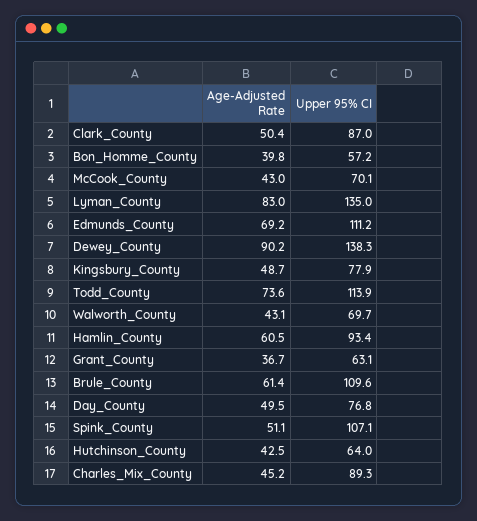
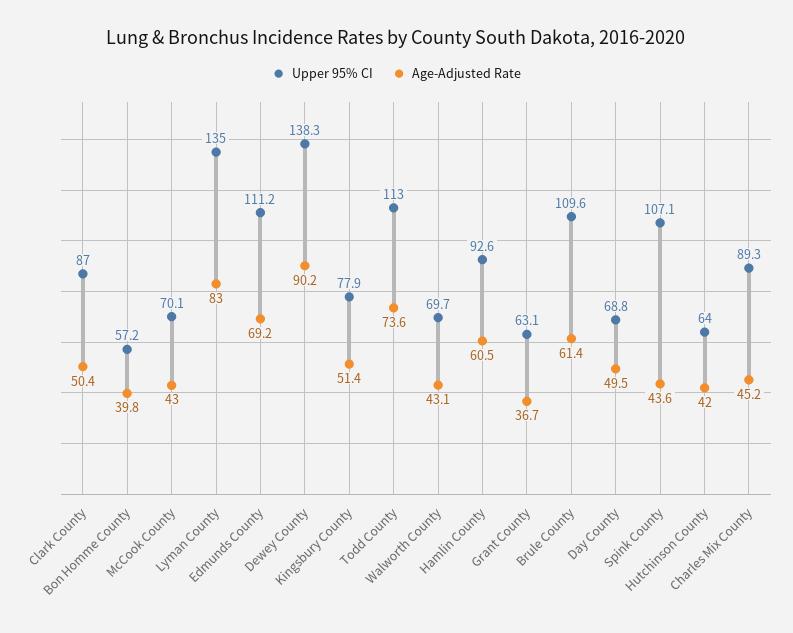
Age-Adjusted Rate, Kingsbury_County: 48.7 -> 51.4
Upper 95% CI, Todd_County: 113.9 -> 113
Upper 95% CI, Hamlin_County: 93.4 -> 92.6
Upper 95% CI, Day_County: 76.8 -> 68.8
Age-Adjusted Rate, Spink_County: 51.1 -> 43.6
Age-Adjusted Rate, Hutchinson_County: 42.5 -> 42

